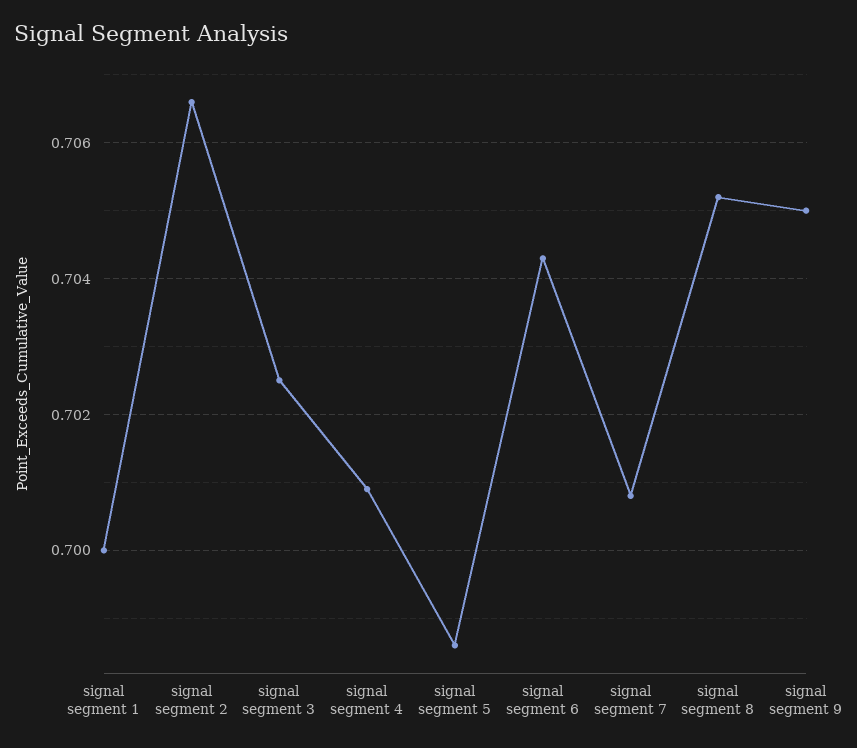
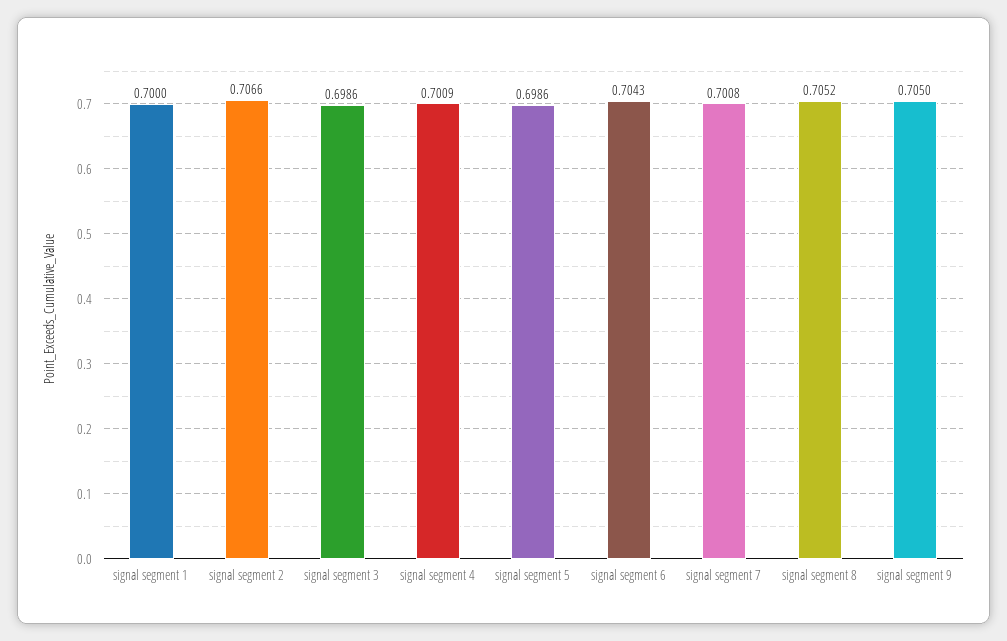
signal segment 3: 0.7025 -> 0.6986

